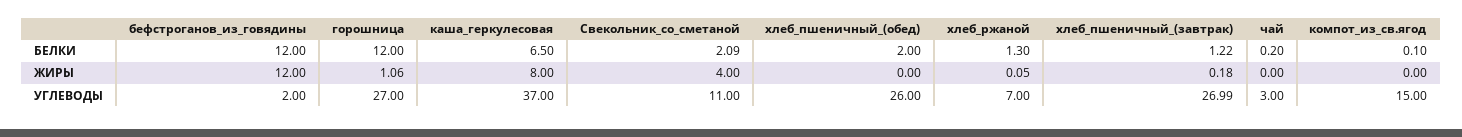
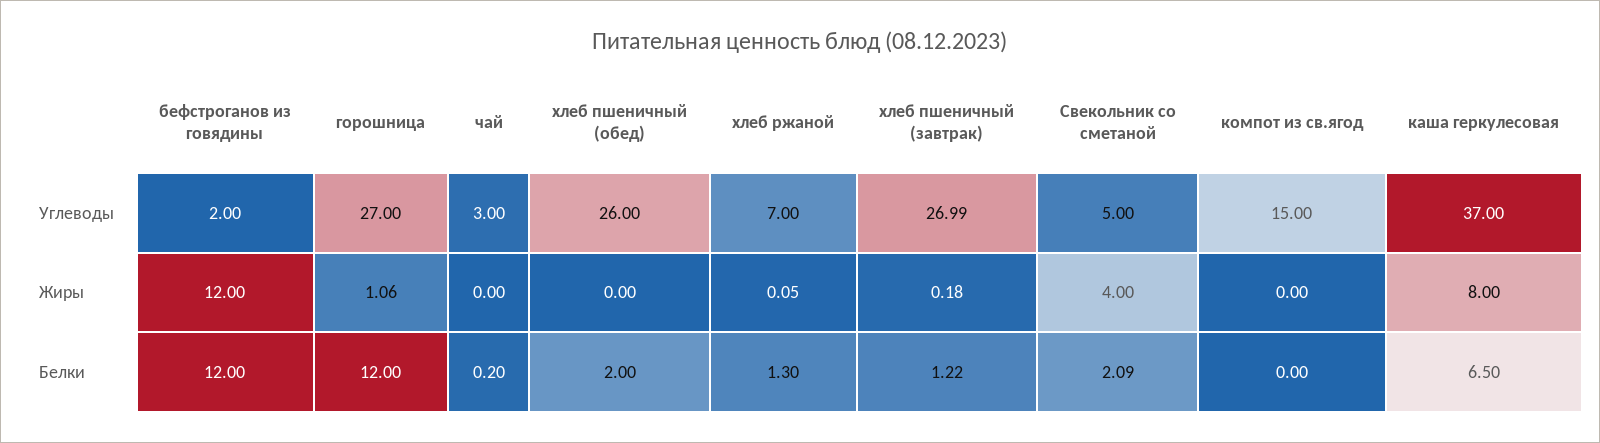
компот_из_св.ягод, БЕЛКИ: 0.1 -> 0
Свекольник_со_сметаной, УГЛЕВОДЫ: 11 -> 5

